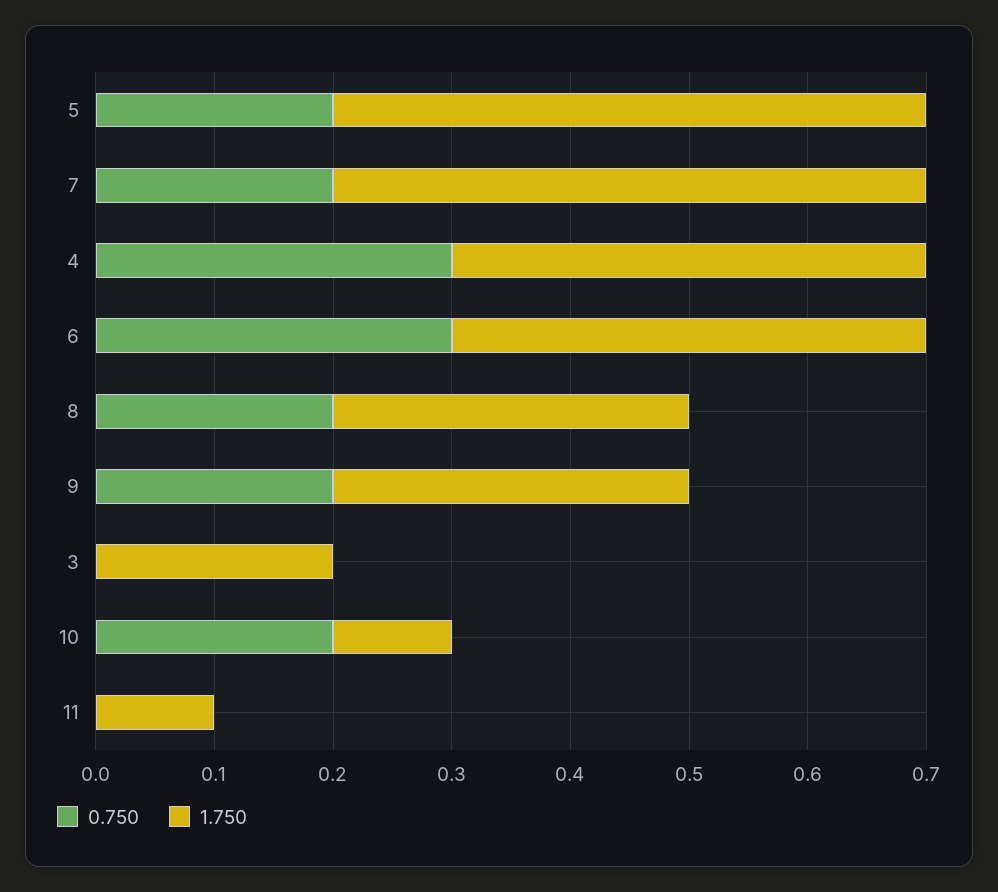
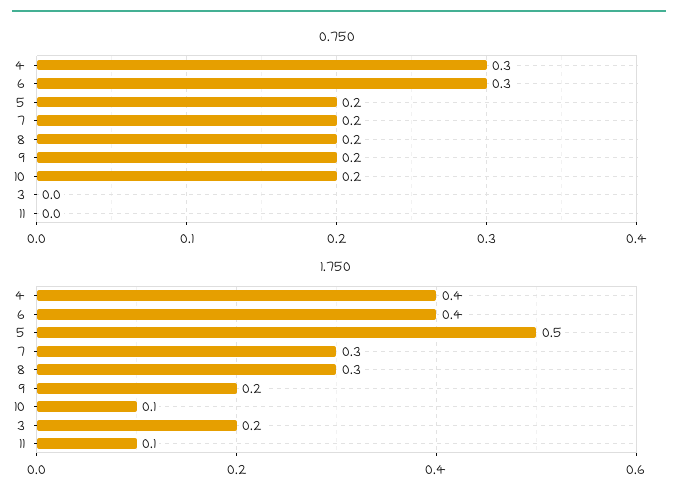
1.750, 7: 0.5 -> 0.3
1.750, 9: 0.3 -> 0.2

